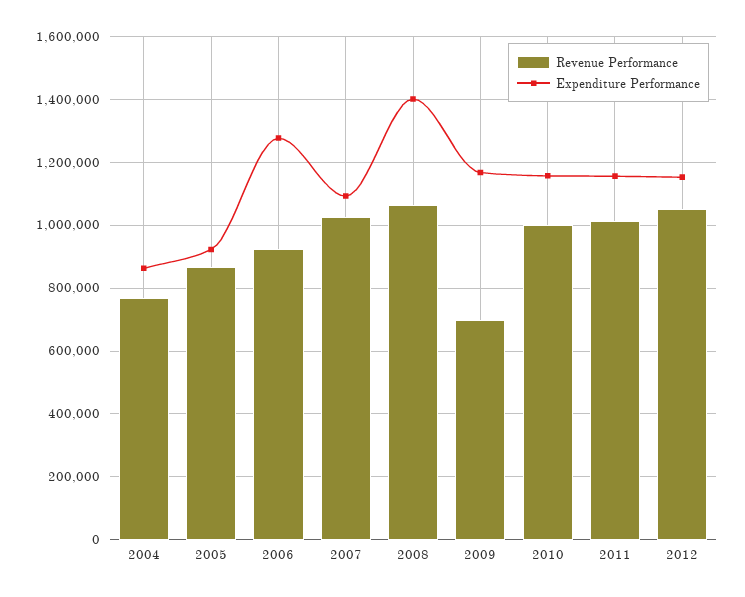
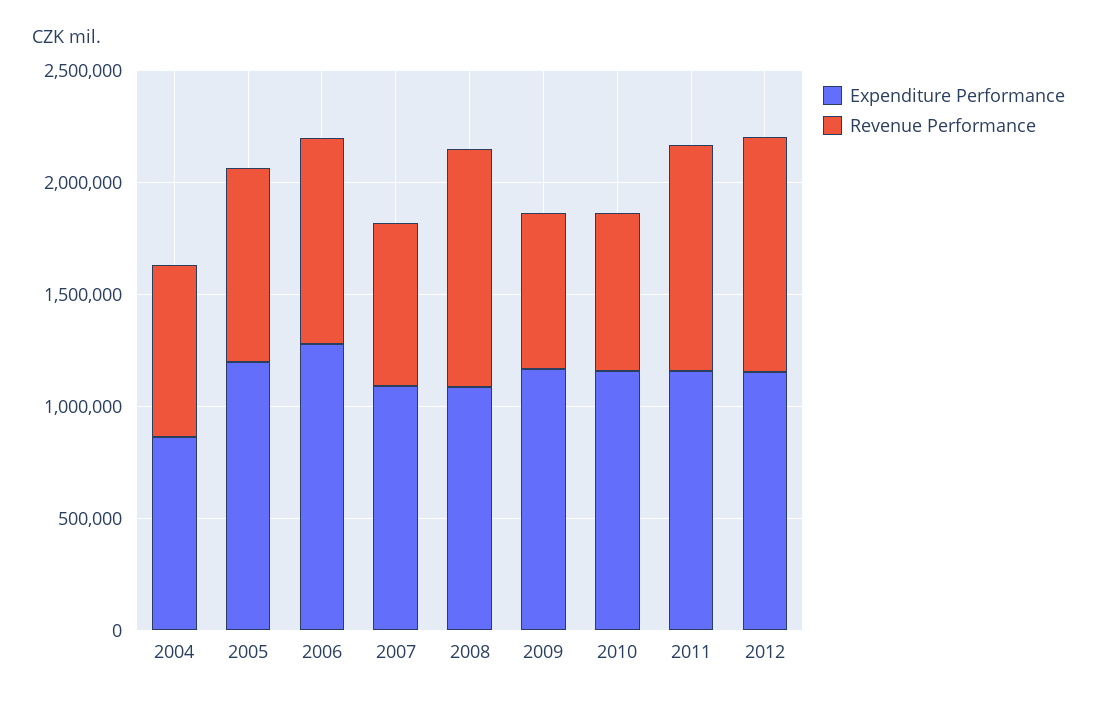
Expenditure Performance, 2005: 920000 -> 1200000
Revenue Performance, 2007: 1020000 -> 700000
Expenditure Performance, 2008: 1400000 -> 1100000
Revenue Performance, 2010: 1000000 -> 700000

